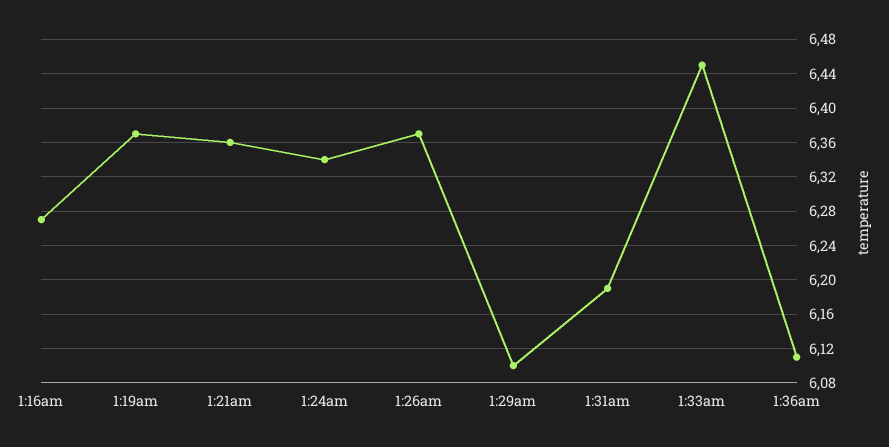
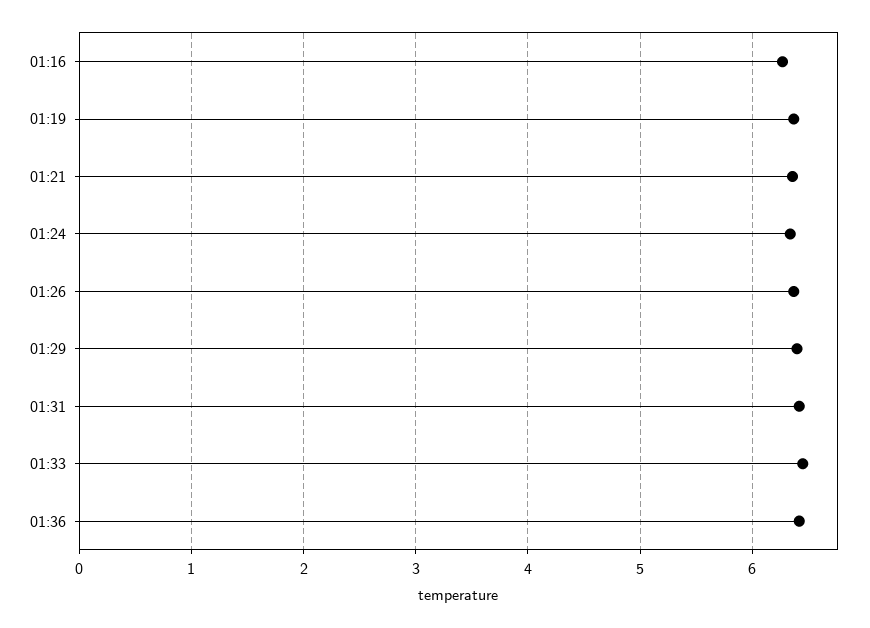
1:29am: 6.1 -> 6.4
1:31am: 6.19 -> 6.4
1:36am: 6.11 -> 6.4

